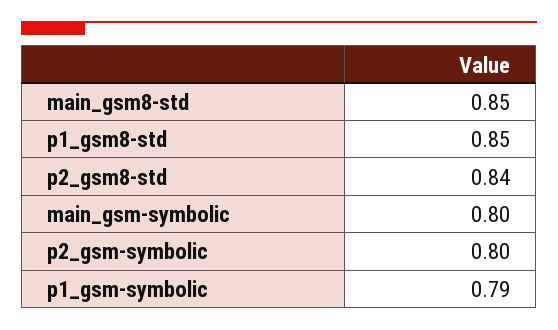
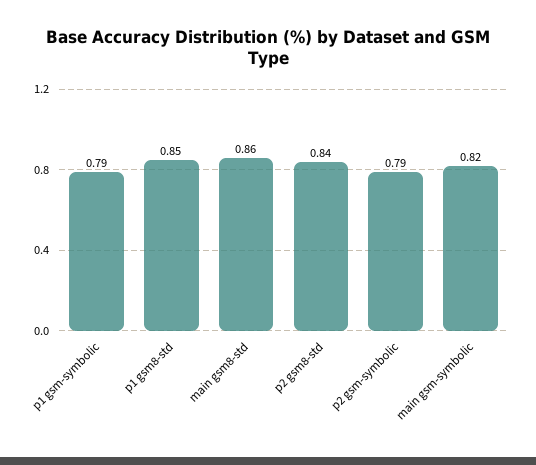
main_gsm8-std: 0.85 -> 0.86
main_gsm-symbolic: 0.8 -> 0.82
p2_gsm-symbolic: 0.8 -> 0.79

